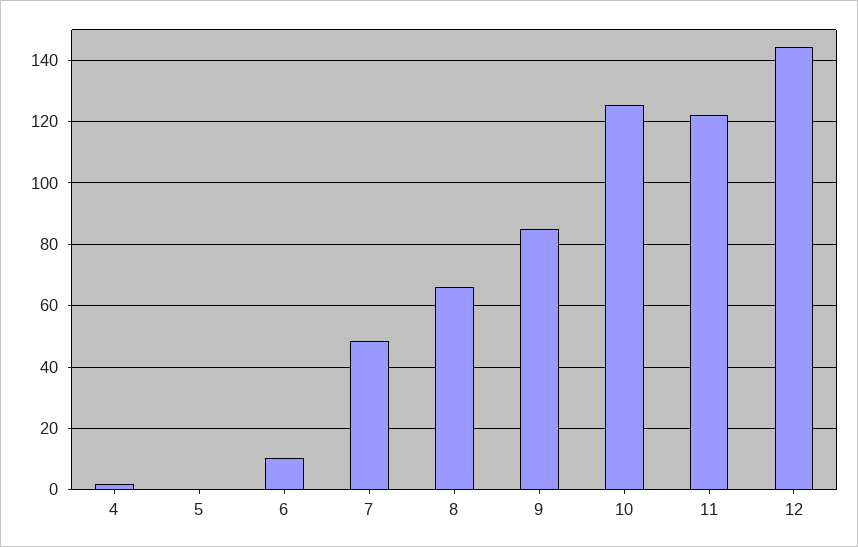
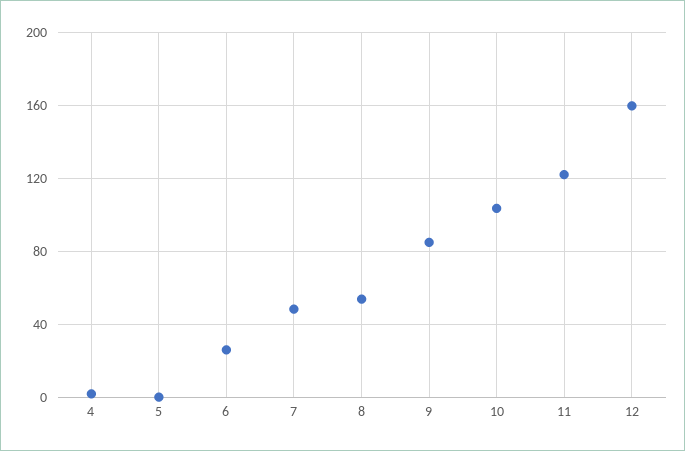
6: 10 -> 25
8: 66 -> 55
10: 126 -> 105
12: 144 -> 160

